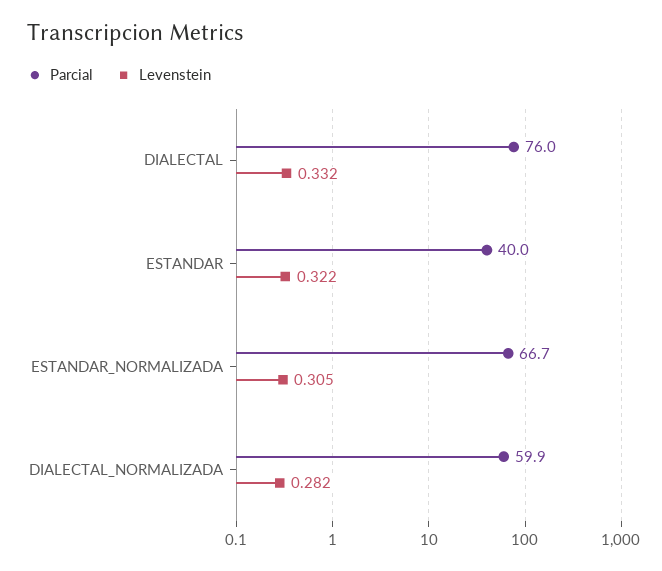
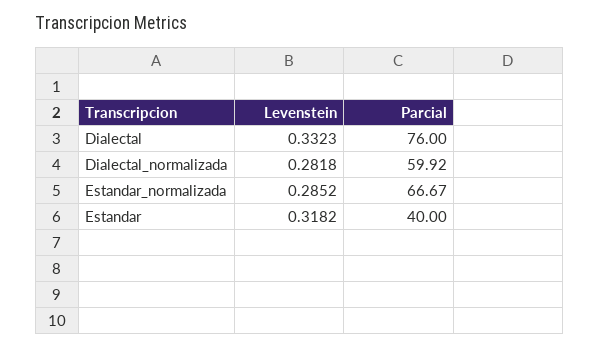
Levenstein, ESTANDAR: 0.322 -> 0.3182
Levenstein, ESTANDAR_NORMALIZADA: 0.305 -> 0.2852

